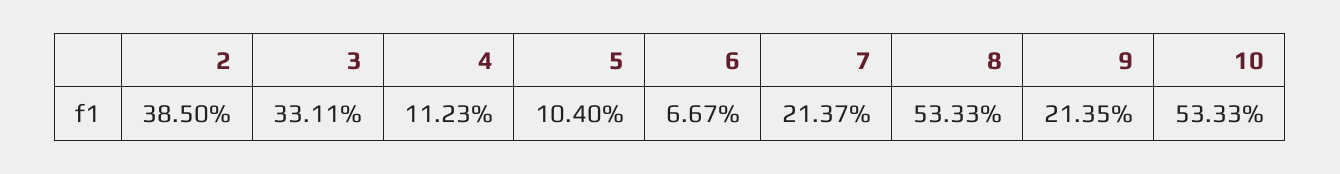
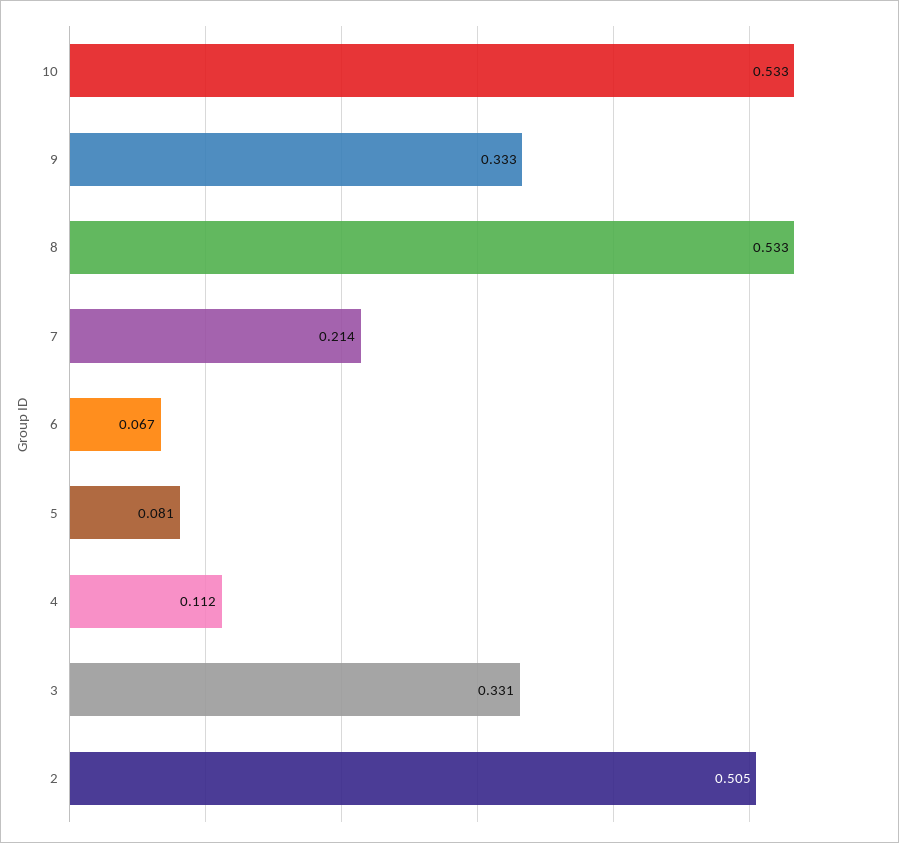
2: 0.385 -> 0.505
5: 0.104 -> 0.081
9: 0.2135 -> 0.333

